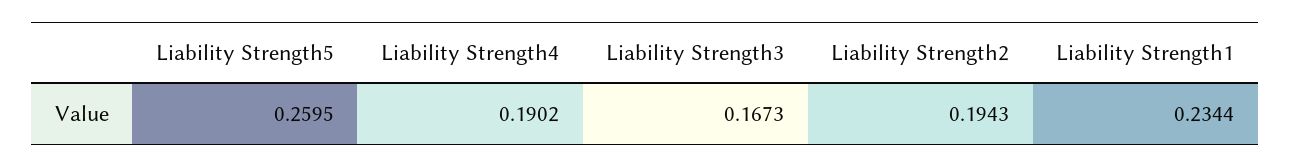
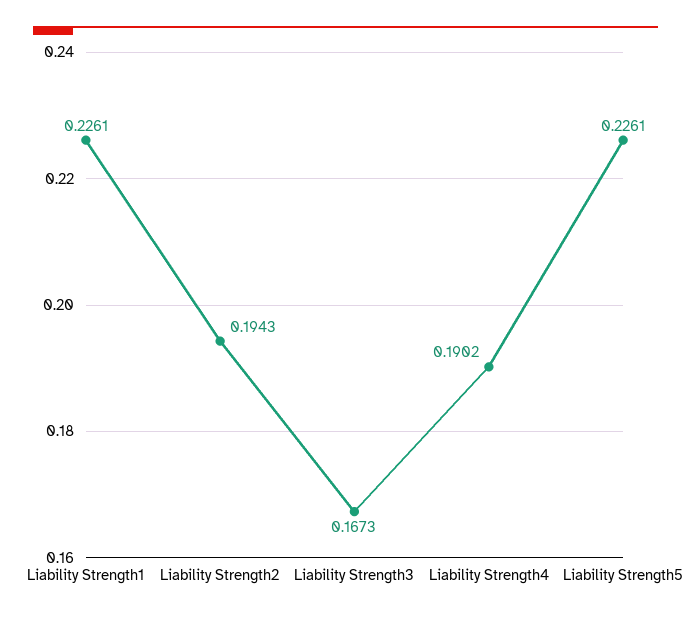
Liability Strength5: 0.2595 -> 0.2261
Liability Strength1: 0.2344 -> 0.2261

